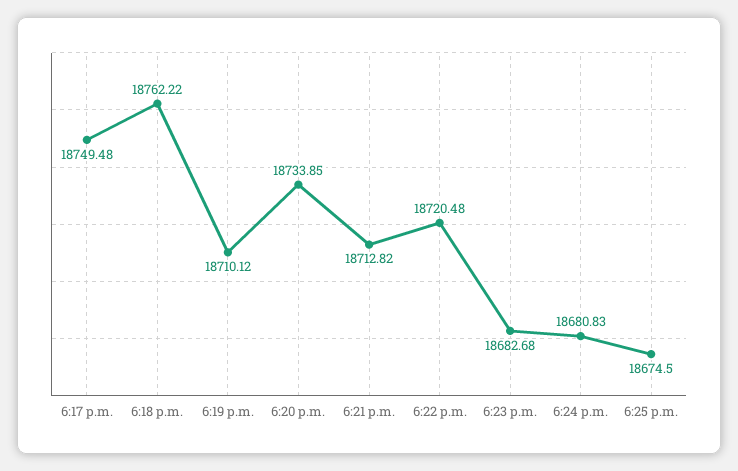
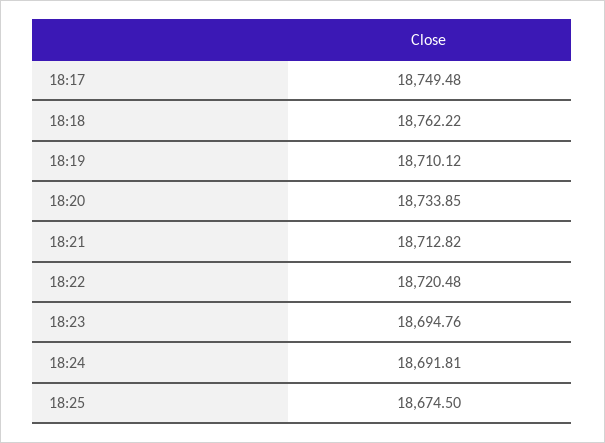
6:23 p.m.: 18682.68 -> 18694.76
6:24 p.m.: 18680.83 -> 18691.81

